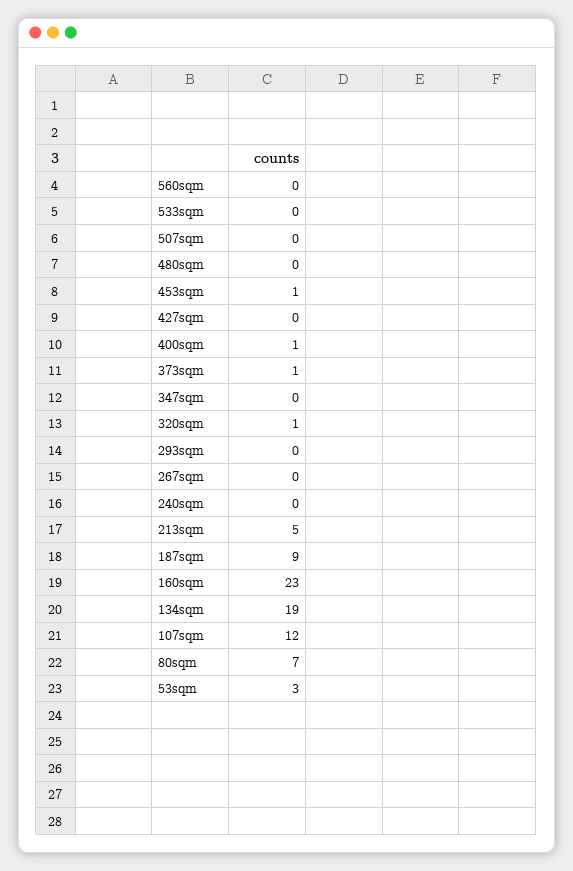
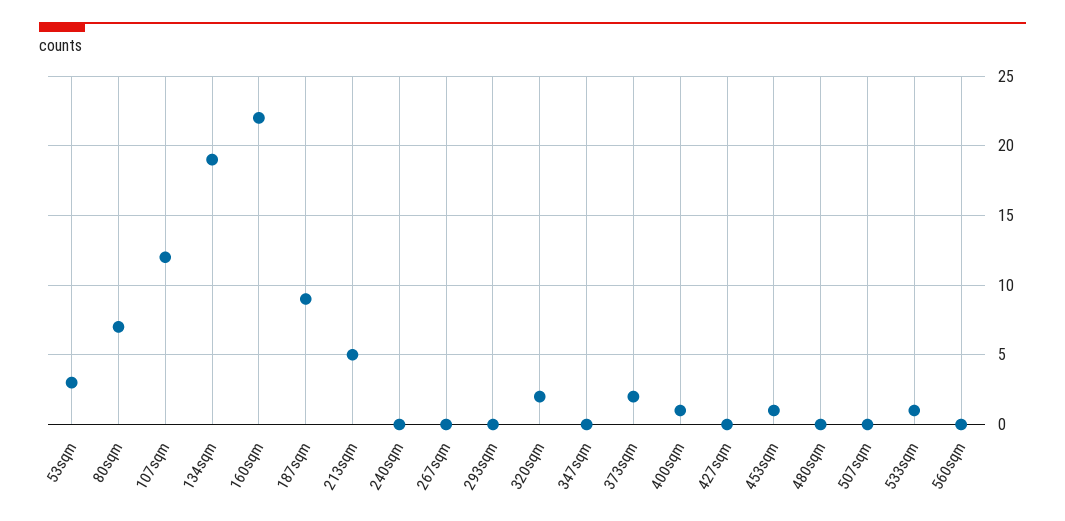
533sqm: 0 -> 1
373sqm: 1 -> 2
320sqm: 1 -> 2
160sqm: 23 -> 22

